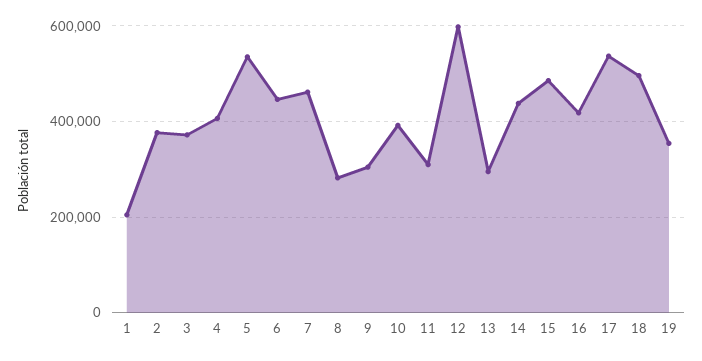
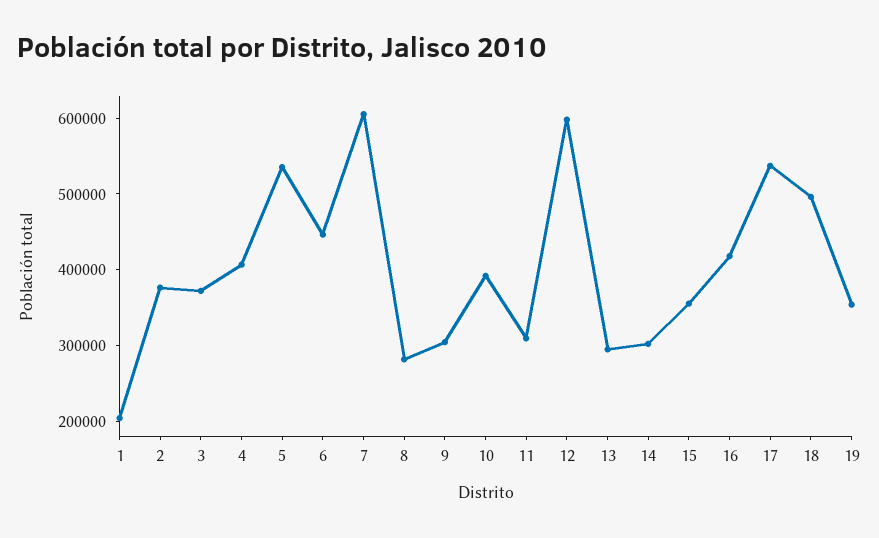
7: 460000 -> 600000
14: 440000 -> 300000
15: 480000 -> 360000

